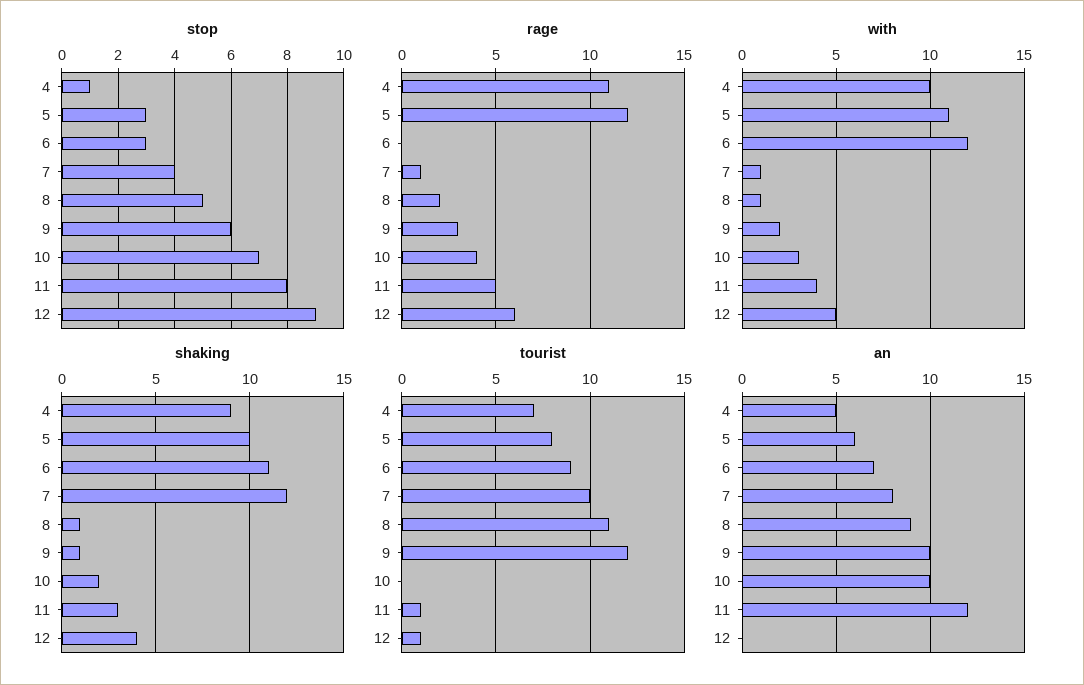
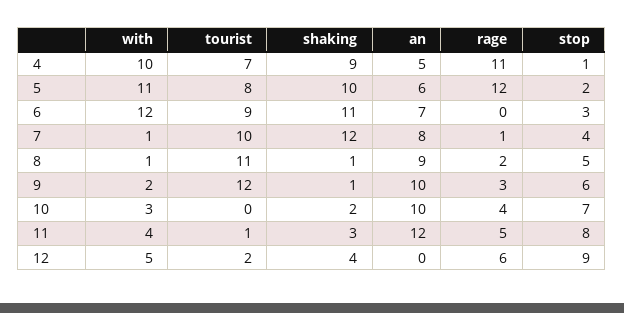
stop, 5: 3 -> 2
tourist, 12: 1 -> 2

